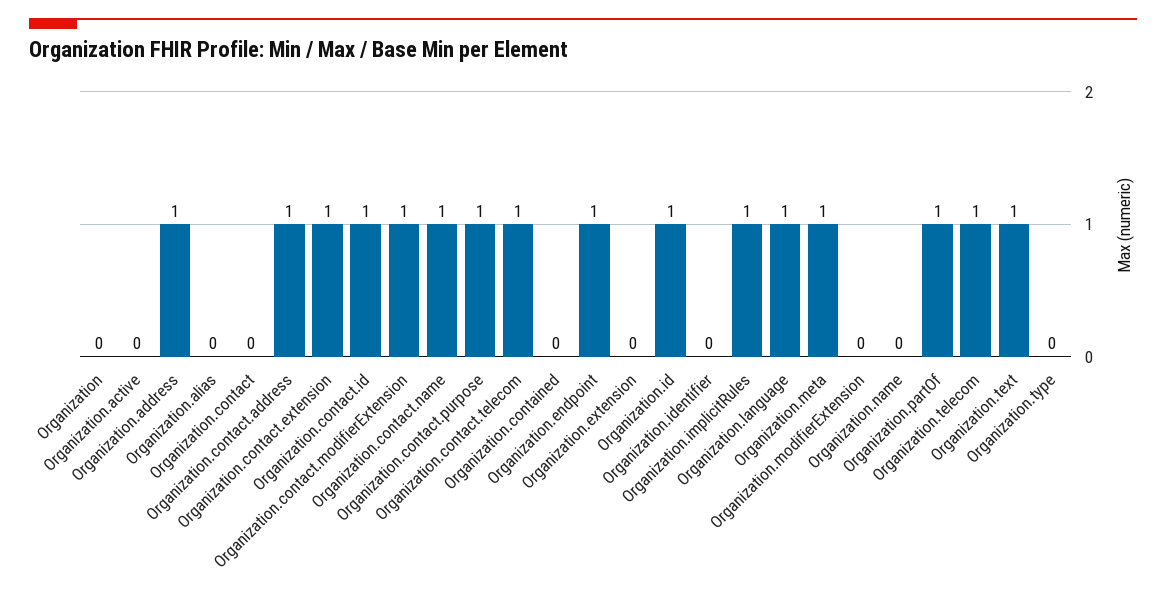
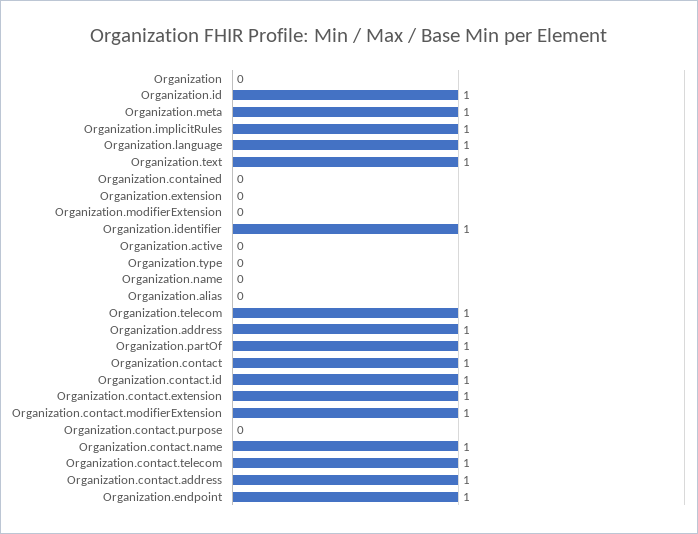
Organization.contact: 0 -> 1
Organization.contact.purpose: 1 -> 0
Organization.identifier: 0 -> 1

